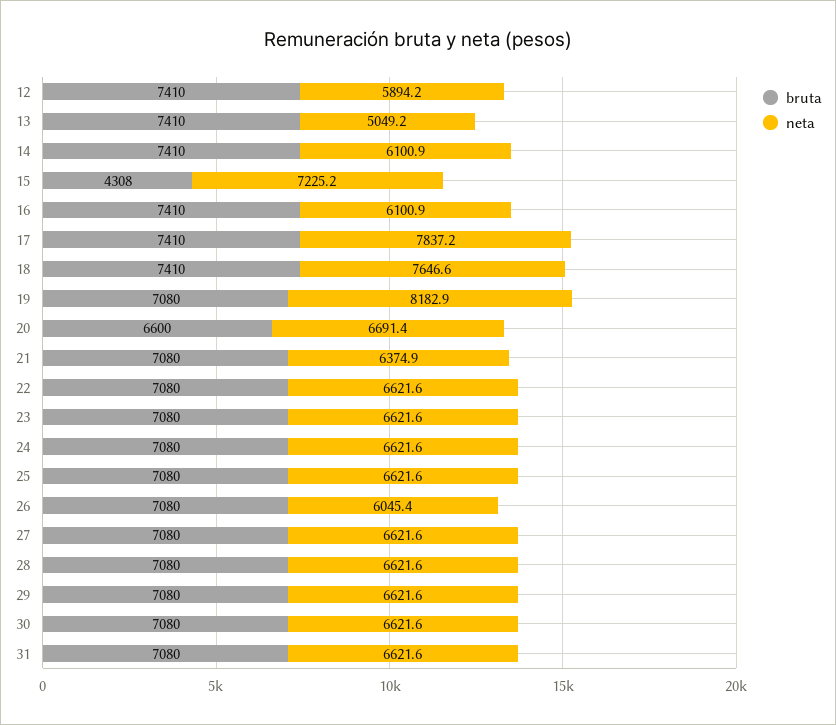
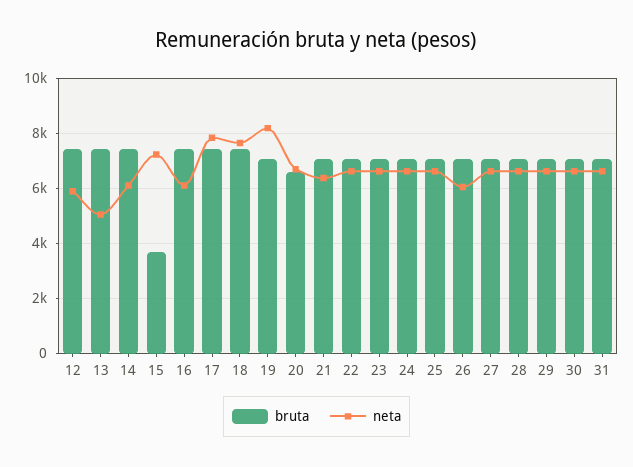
bruta, 15: 4308 -> 3750

